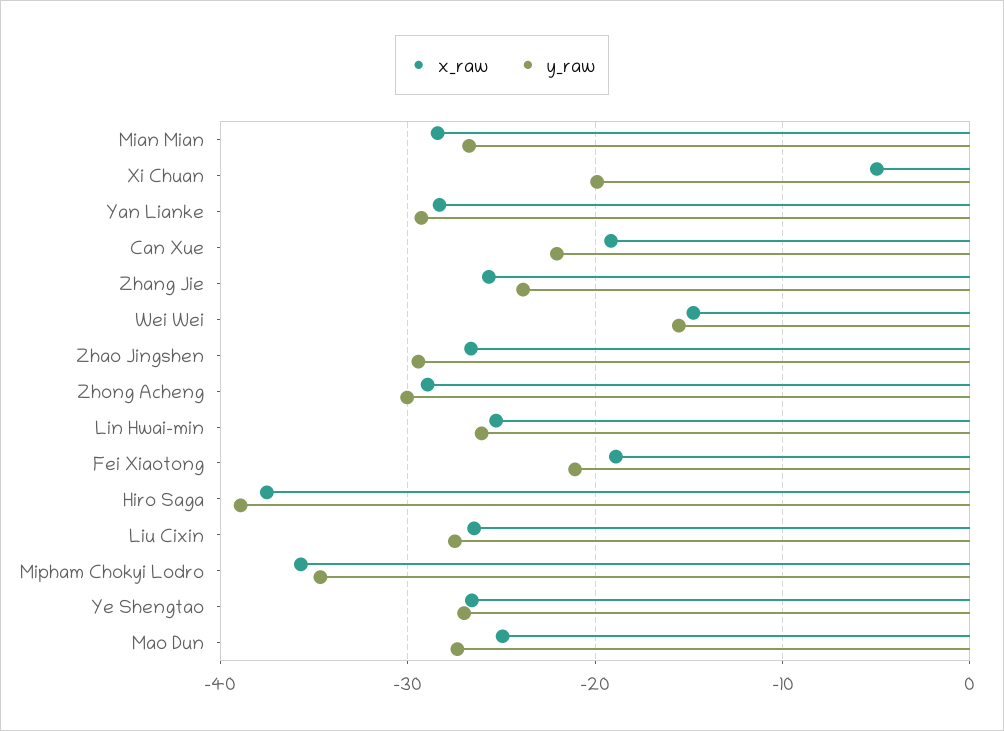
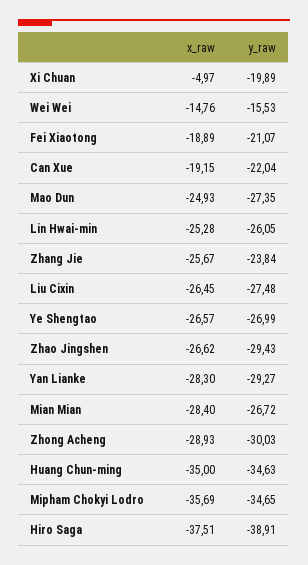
x_raw, Huang Chun-ming: none -> -35
y_raw, Huang Chun-ming: none -> -34.63

